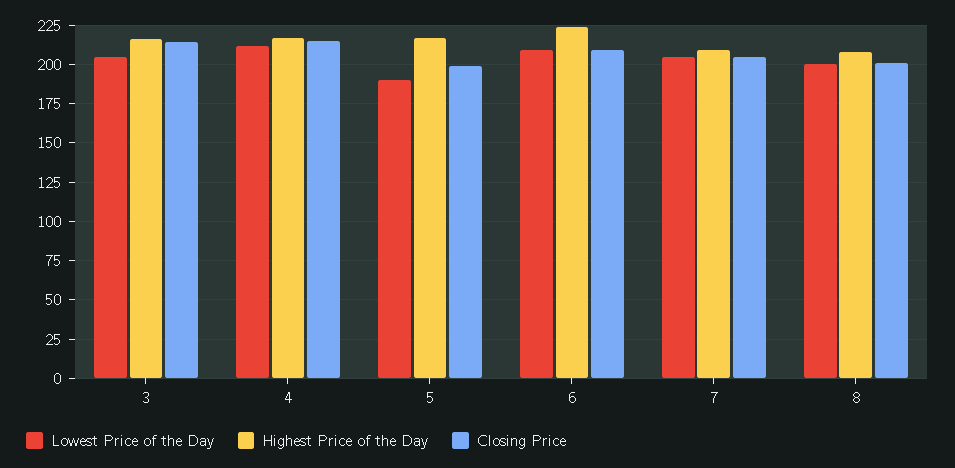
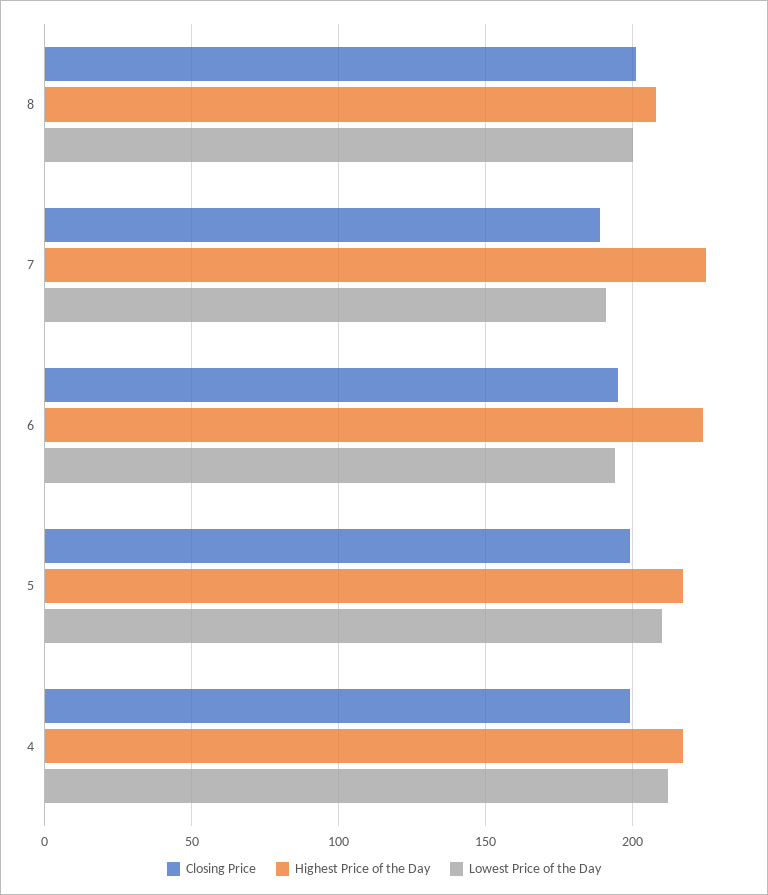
Lowest Price of the Day, 3: 205 -> none
Highest Price of the Day, 3: 215 -> none
Closing Price, 3: 215 -> none
Closing Price, 4: 215 -> 200
Lowest Price of the Day, 5: 190 -> 210
Lowest Price of the Day, 6: 210 -> 195
Closing Price, 6: 210 -> 195
Lowest Price of the Day, 7: 205 -> 190
Highest Price of the Day, 7: 210 -> 225
Closing Price, 7: 205 -> 190

